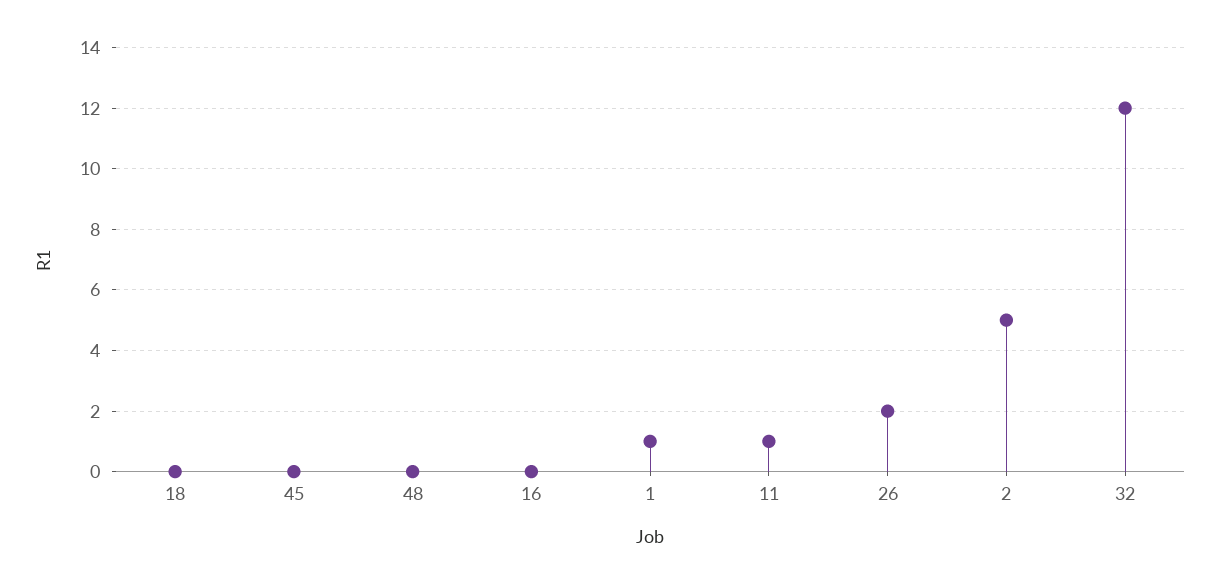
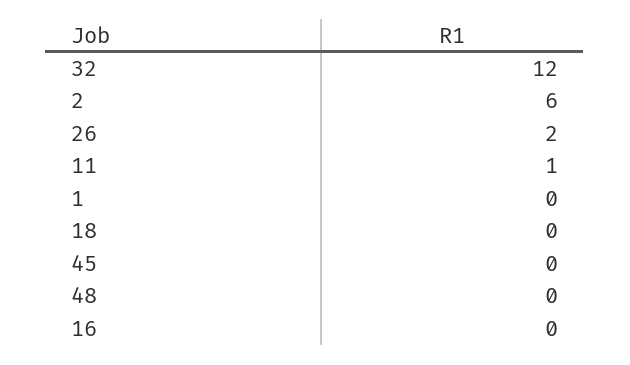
1: 1 -> 0
2: 5 -> 6

